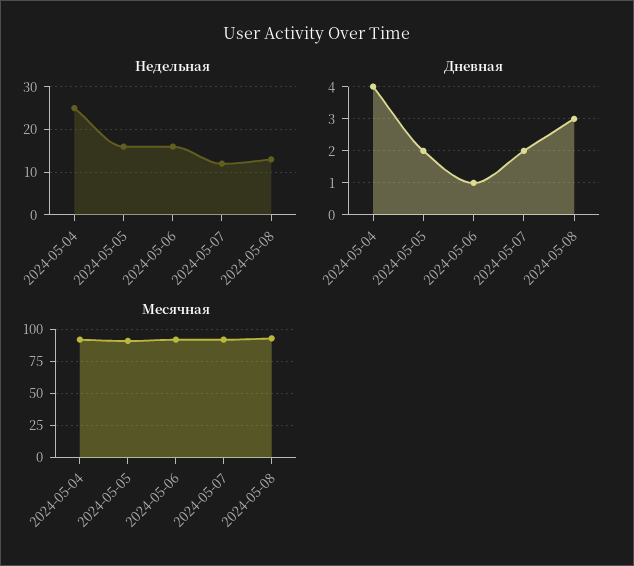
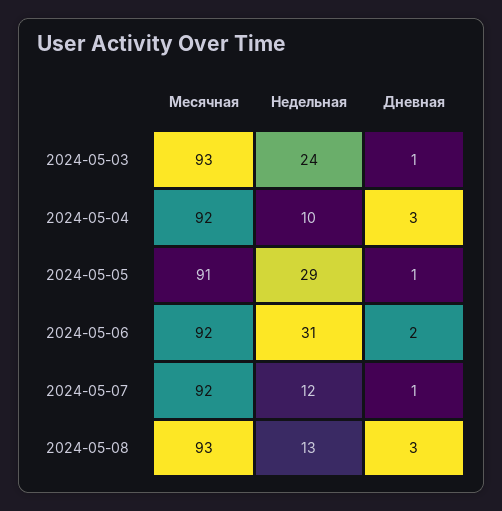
Недельная, 2024-05-04: 25 -> 10
Недельная, 2024-05-05: 15 -> 29
Недельная, 2024-05-06: 15 -> 31
Дневная, 2024-05-04: 4 -> 3
Дневная, 2024-05-05: 2 -> 1
Дневная, 2024-05-06: 1 -> 2
Дневная, 2024-05-07: 2 -> 1
Месячная, 2024-05-03: none -> 93
Недельная, 2024-05-03: none -> 24
Дневная, 2024-05-03: none -> 1

